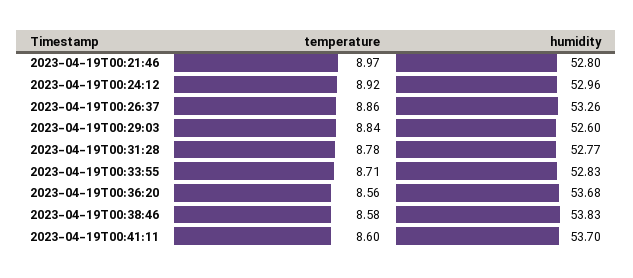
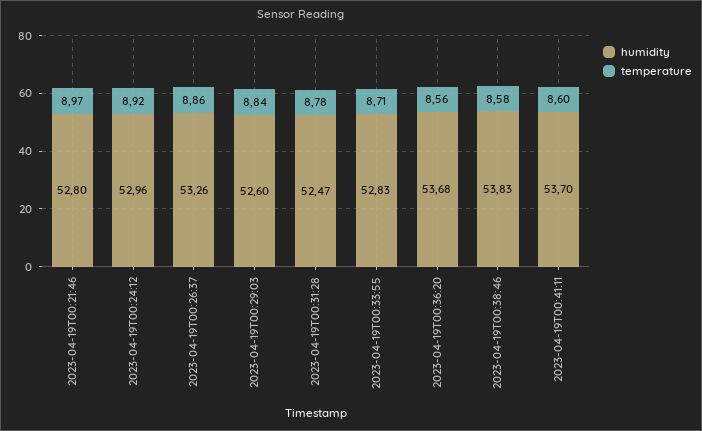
humidity, 2023-04-19T00:31:28: 52.77 -> 52.47

